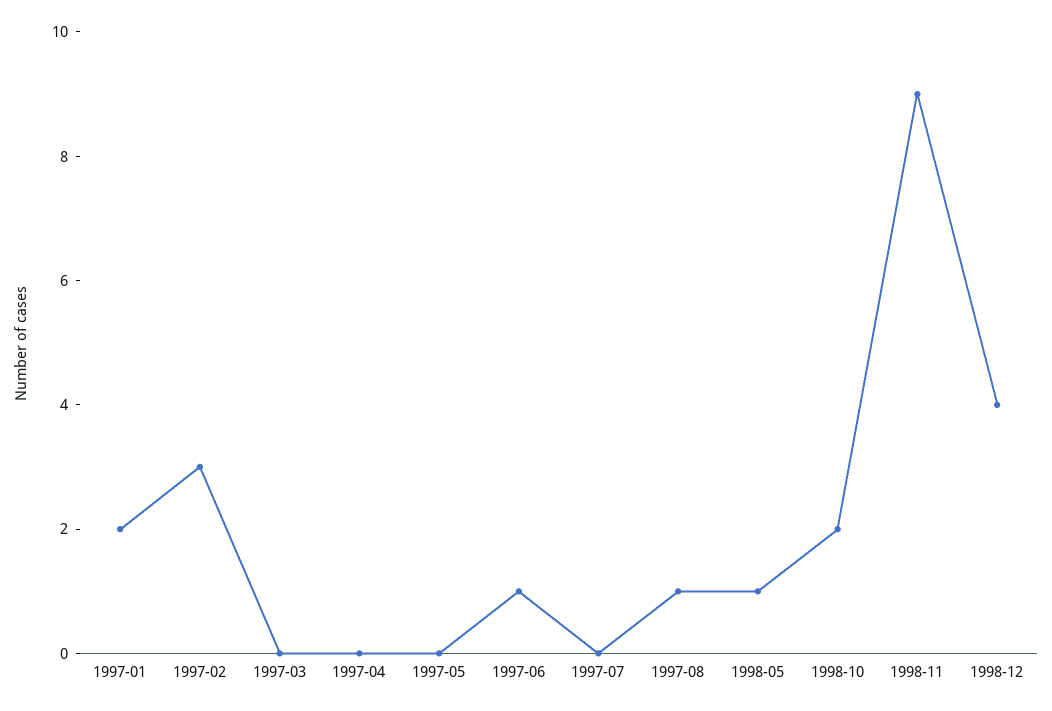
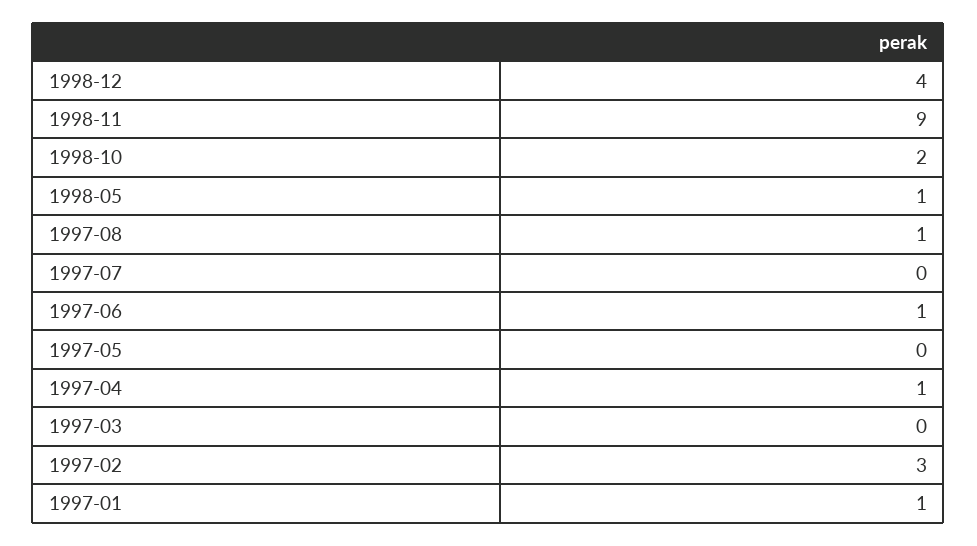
1997-01: 2 -> 1
1997-04: 0 -> 1

